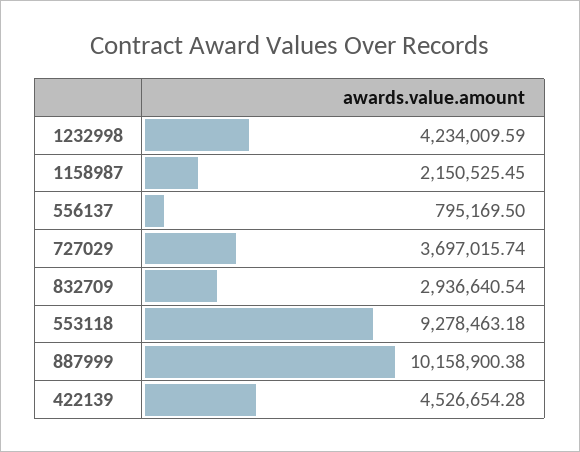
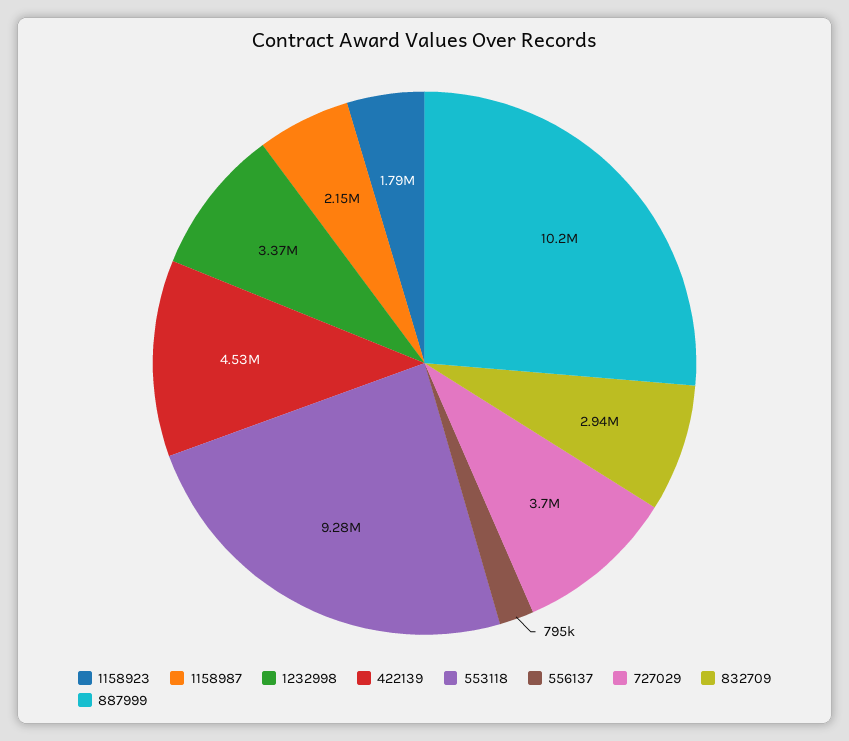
1232998: 4234009.59 -> 3370000
1158923: none -> 1790000

